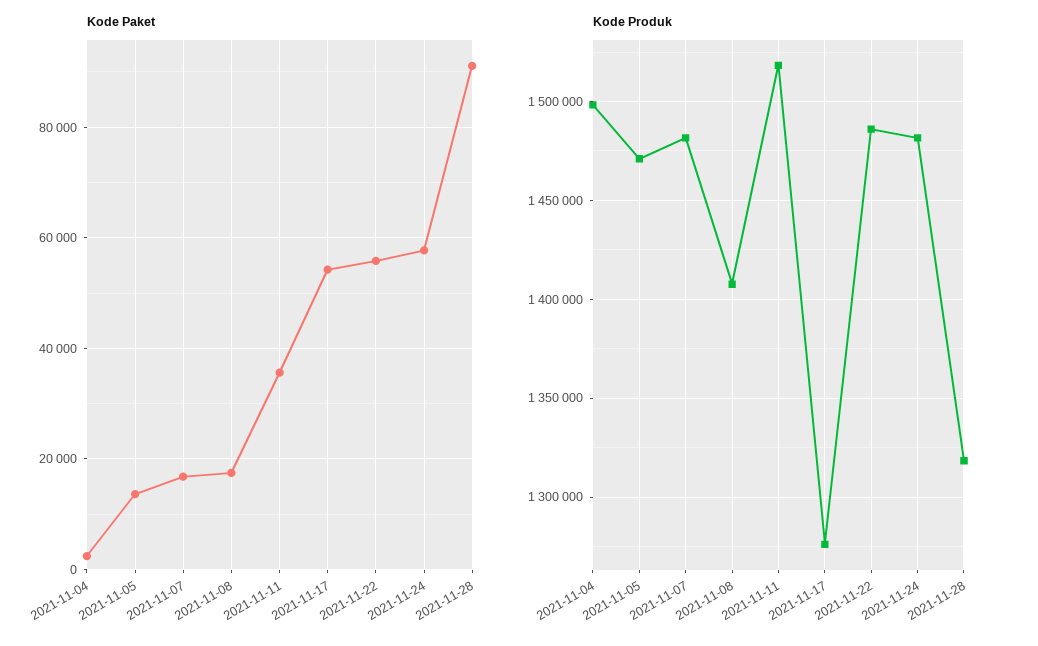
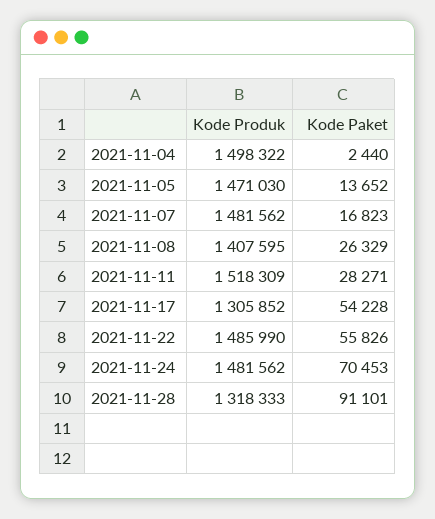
Kode Paket, 2021-11-08: 18000 -> 26329
Kode Paket, 2021-11-11: 36000 -> 28271
Kode Paket, 2021-11-24: 58000 -> 70453
Kode Produk, 2021-11-17: 1275000 -> 1305852

